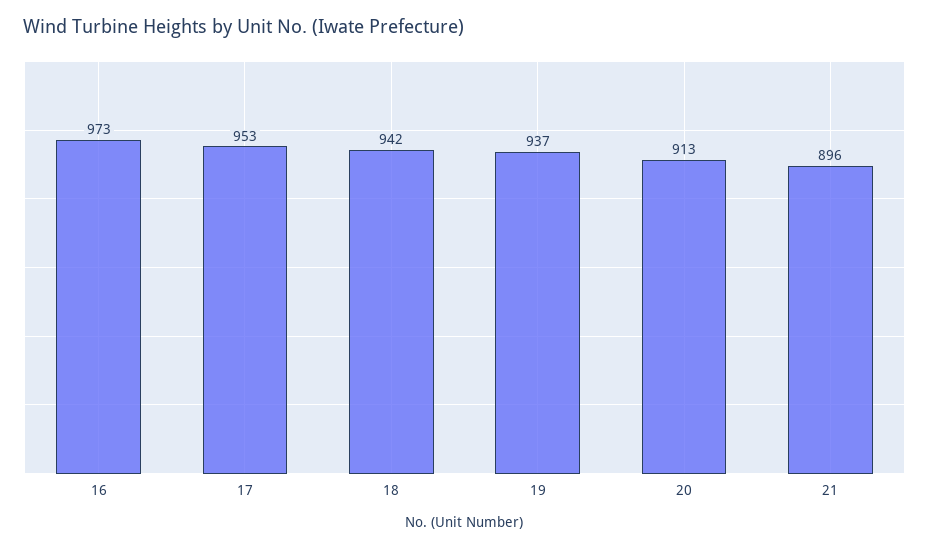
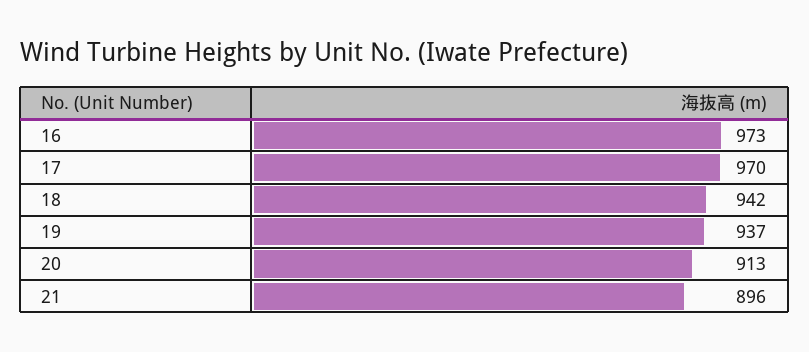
17: 953 -> 970

